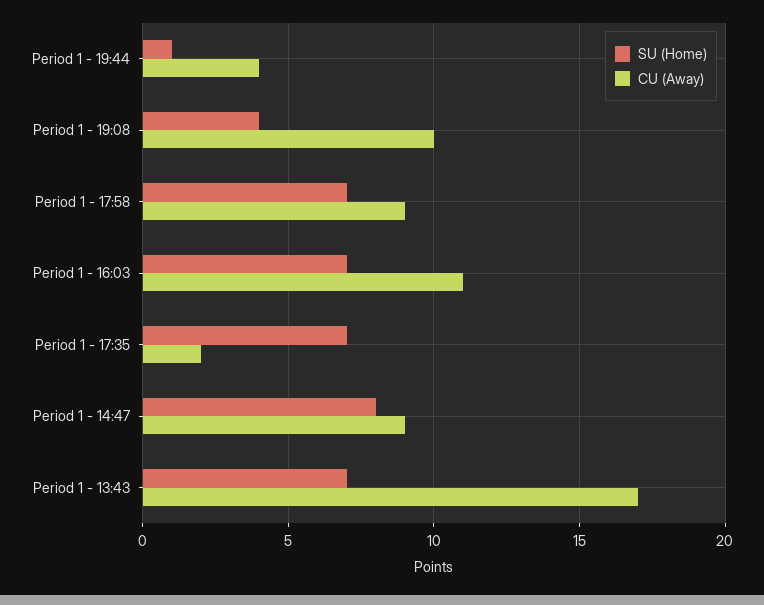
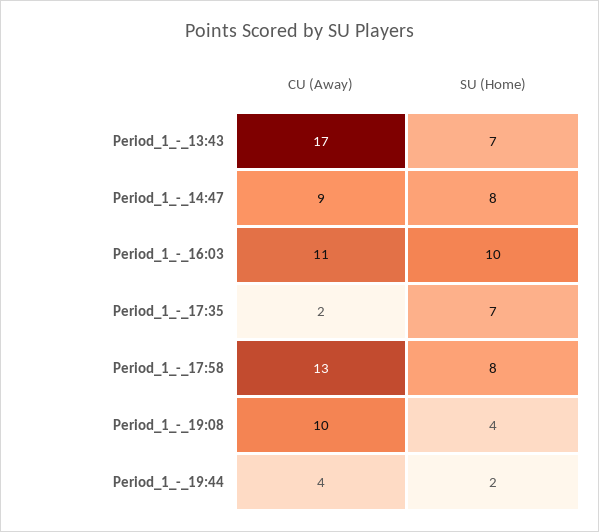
SU (Home), Period 1 - 19:44: 1 -> 2
SU (Home), Period 1 - 17:58: 7 -> 8
CU (Away), Period 1 - 17:58: 9 -> 13
SU (Home), Period 1 - 16:03: 7 -> 10

